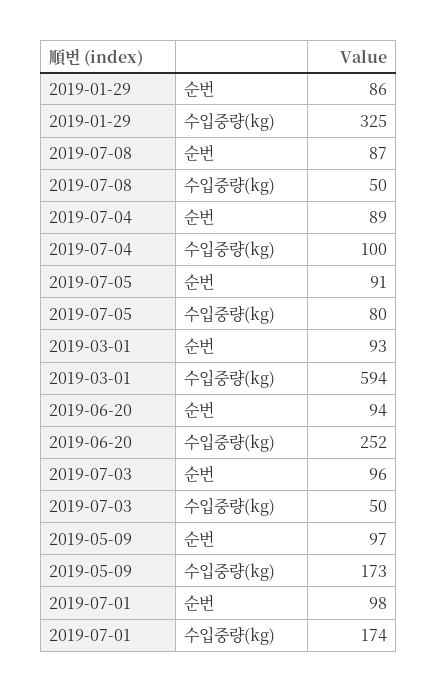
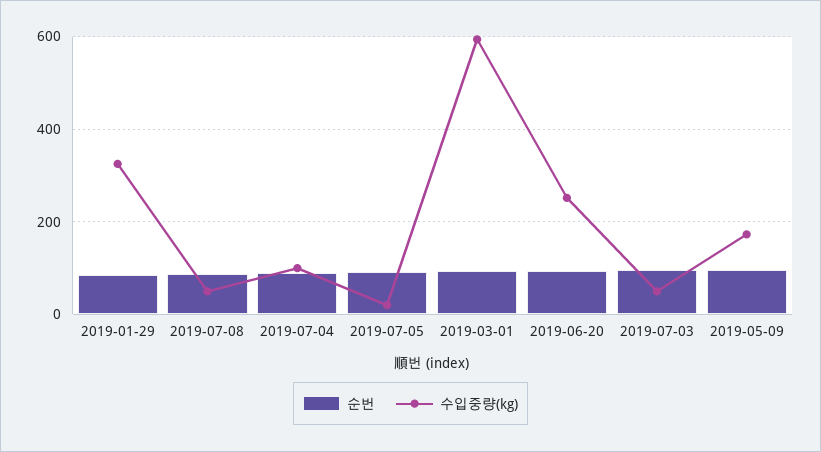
수입중량(kg), 2019-07-05: 80 -> 20
순번, 2019-07-01: 98 -> none
수입중량(kg), 2019-07-01: 174 -> none

